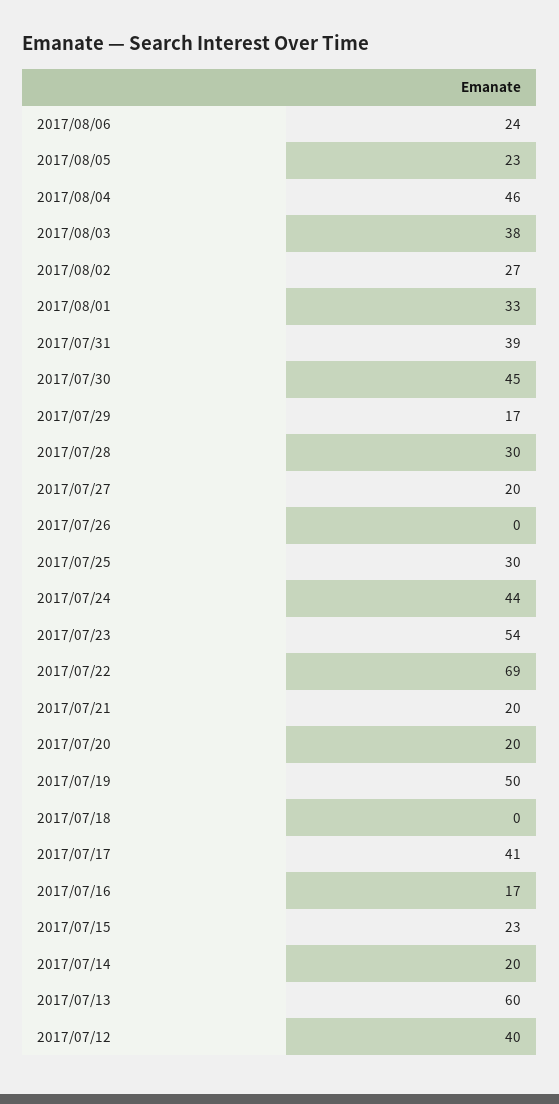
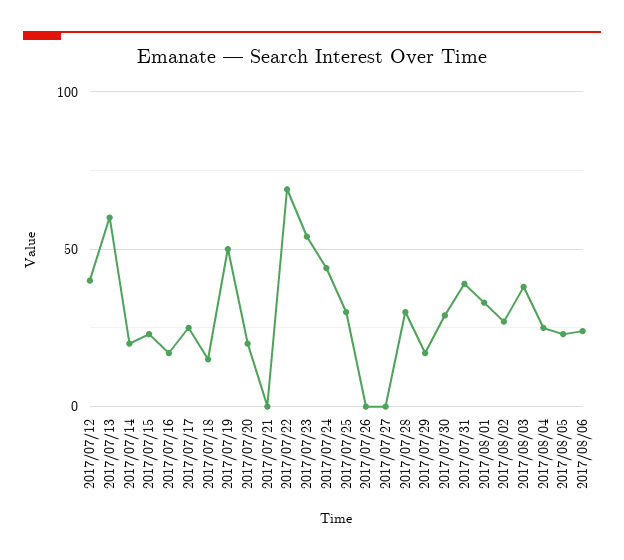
2017/08/04: 46 -> 25
2017/07/30: 45 -> 30
2017/07/27: 20 -> 0
2017/07/21: 20 -> 0
2017/07/18: 0 -> 15
2017/07/17: 41 -> 25

